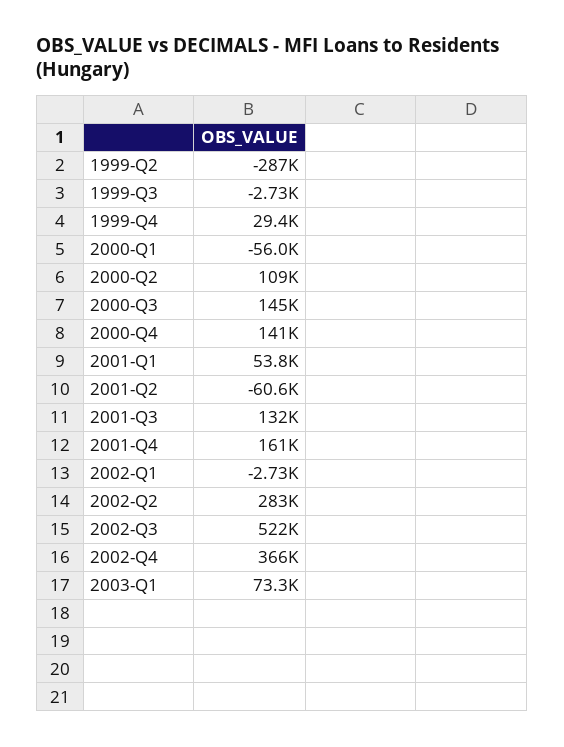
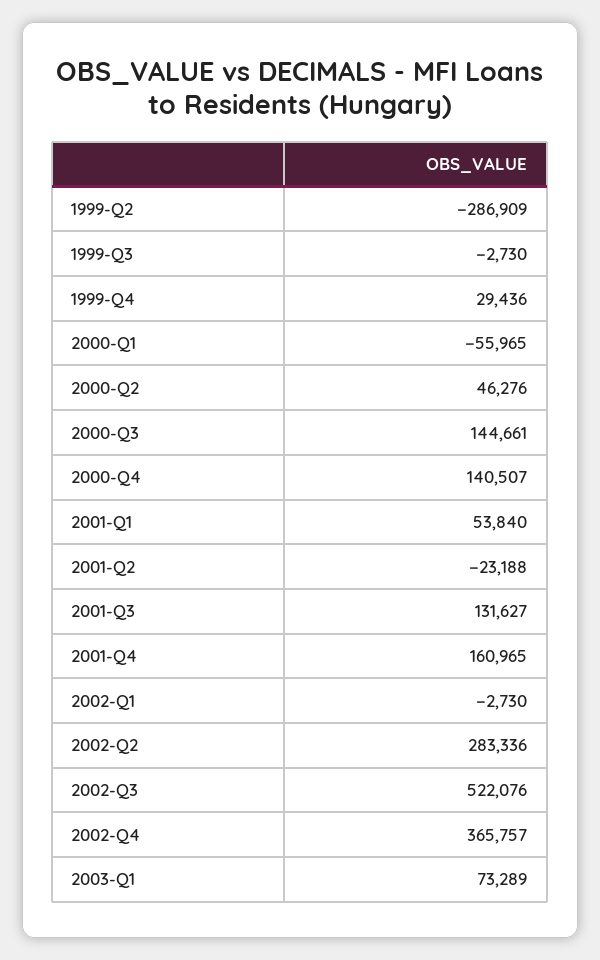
2000-Q2: 109000 -> 46276
2001-Q2: -60600 -> -23188

